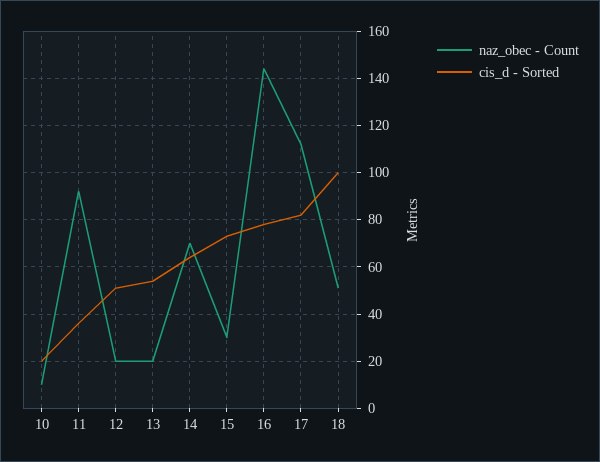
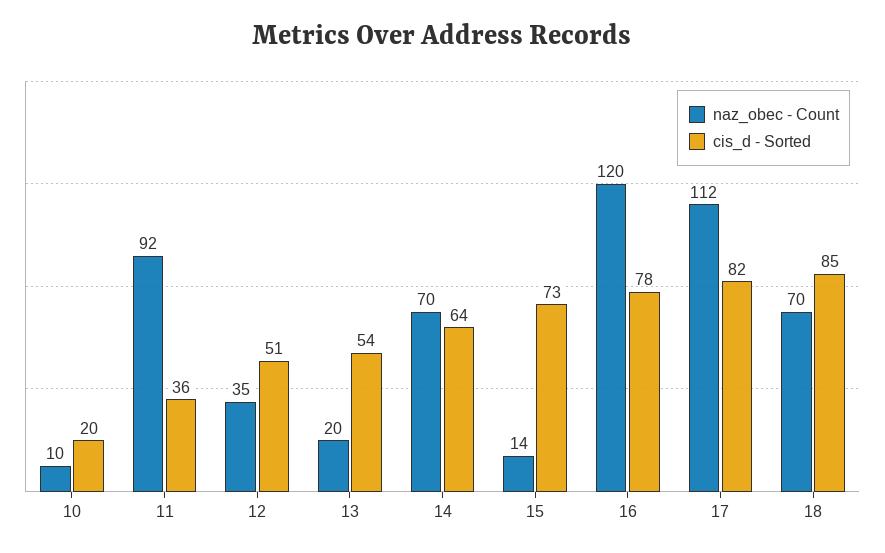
naz_obec - Count, 12: 20 -> 35
naz_obec - Count, 15: 30 -> 14
naz_obec - Count, 16: 145 -> 120
naz_obec - Count, 18: 50 -> 70
cis_d - Sorted, 18: 100 -> 85

